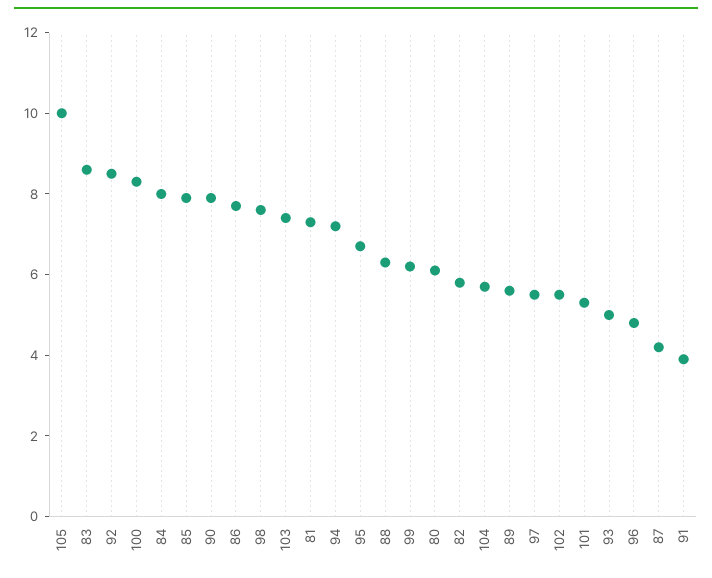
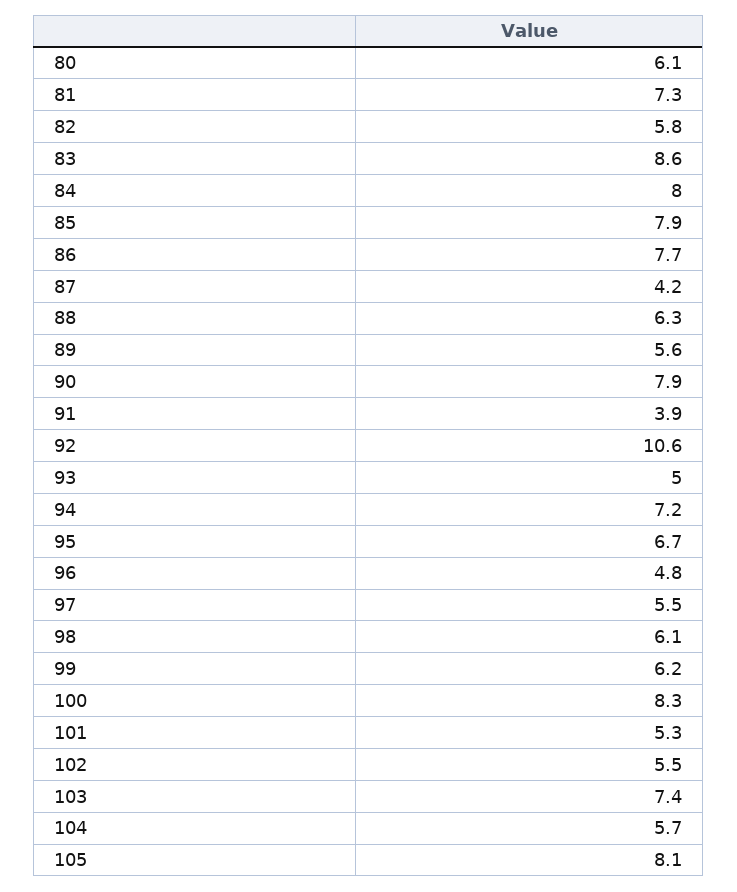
105: 10 -> 8.1
92: 8.5 -> 10.6
98: 7.5 -> 6.1

